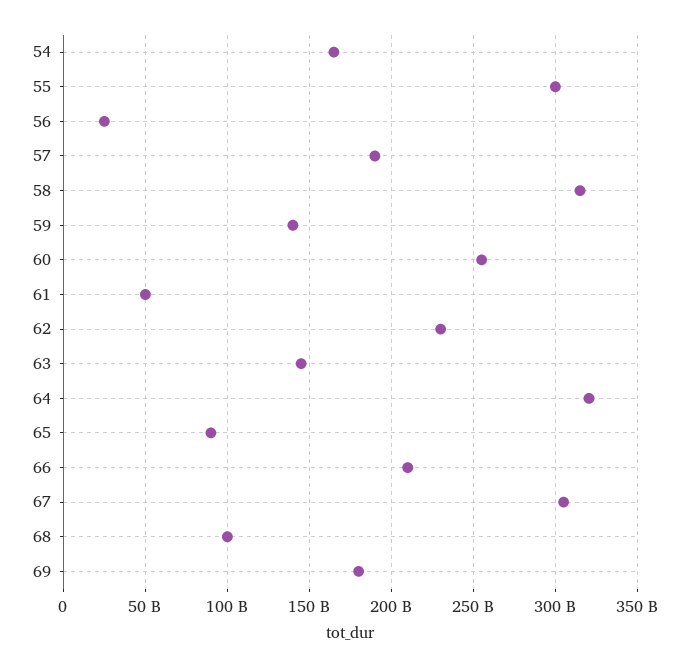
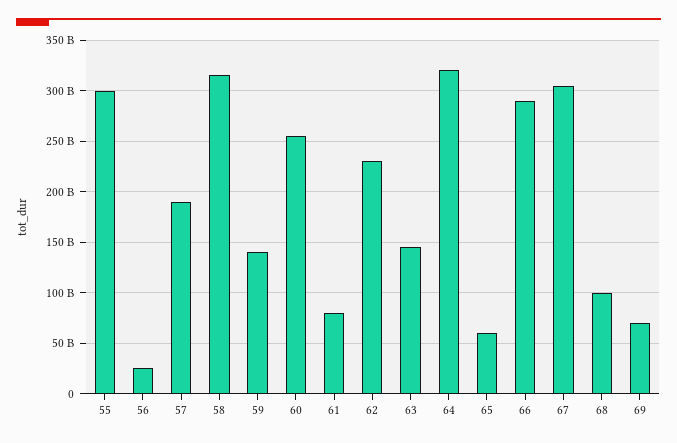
54: 165000000000 -> none
61: 50000000000 -> 80000000000
65: 90000000000 -> 60000000000
66: 210000000000 -> 290000000000
69: 180000000000 -> 70000000000

